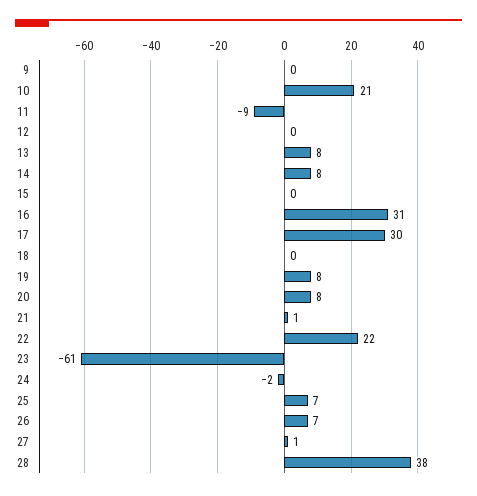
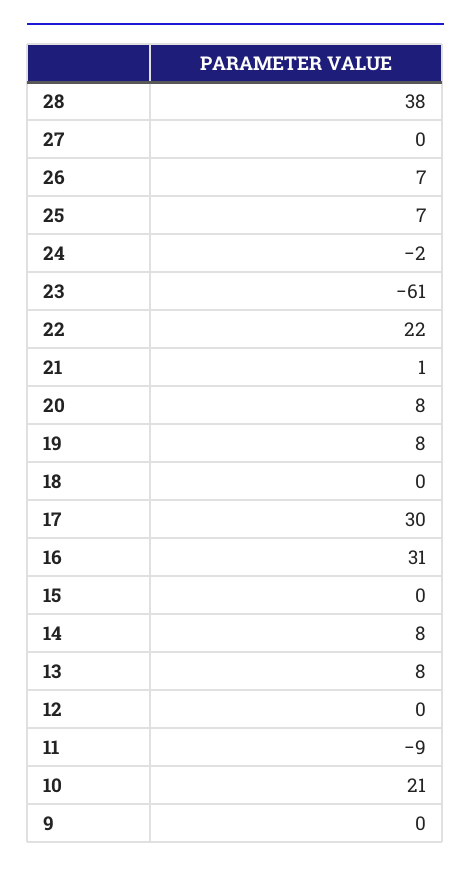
27: 1 -> 0

